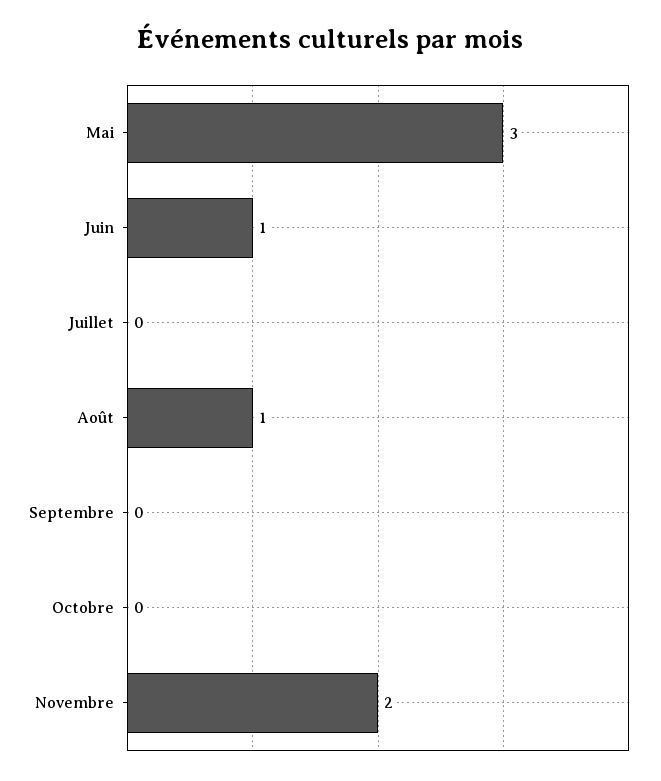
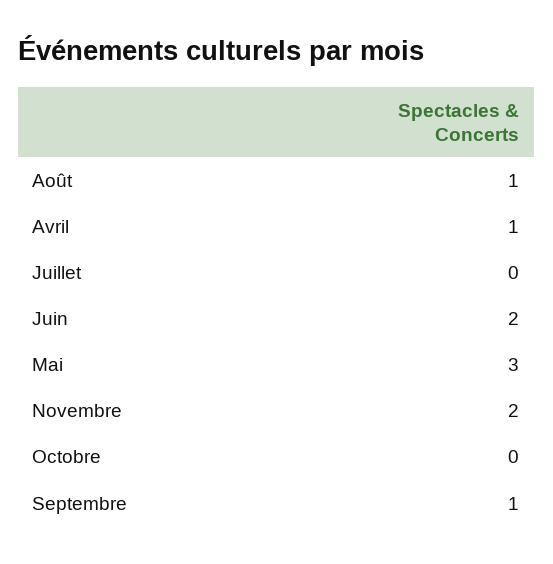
Juin: 1 -> 2
Septembre: 0 -> 1
Avril: none -> 1

